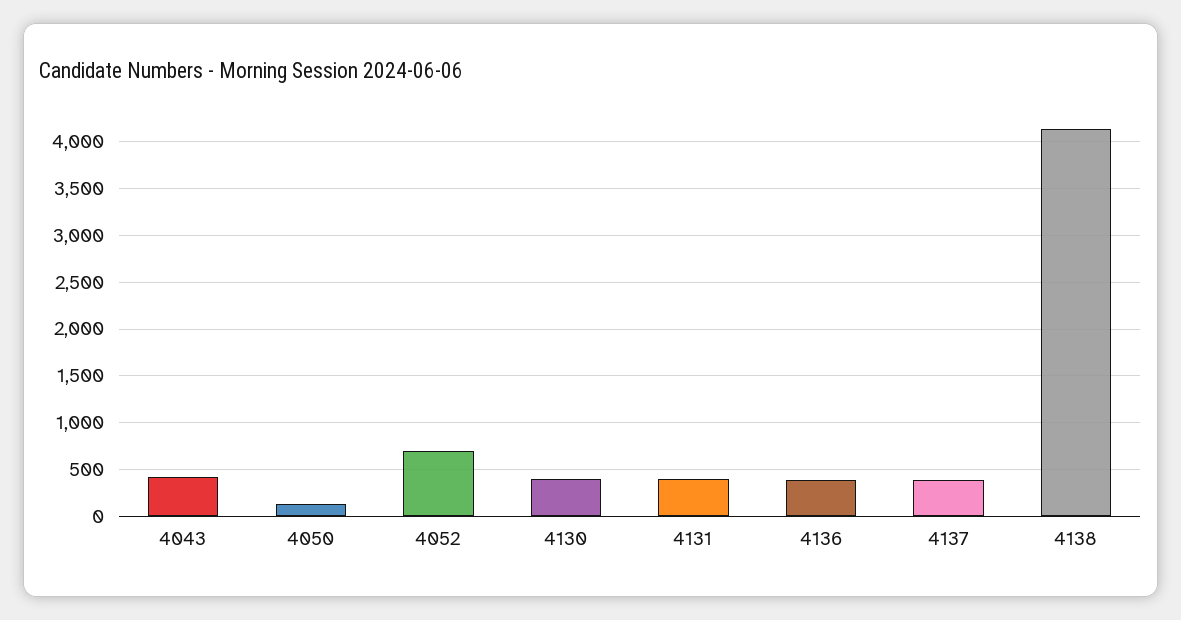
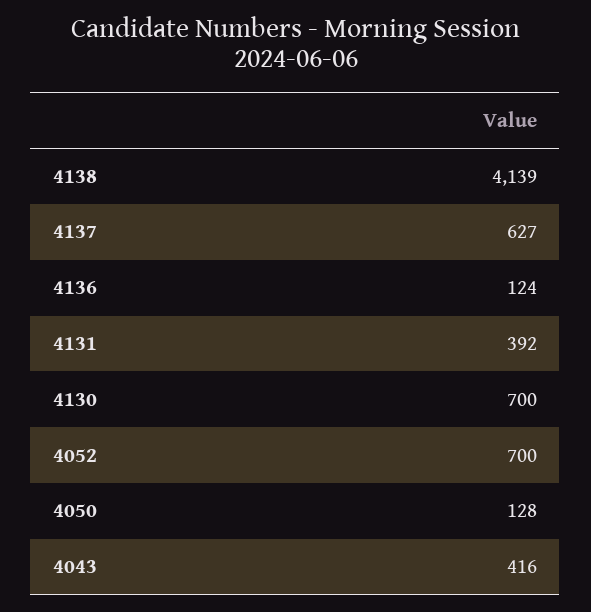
4130: 400 -> 700
4136: 400 -> 124
4137: 400 -> 627

